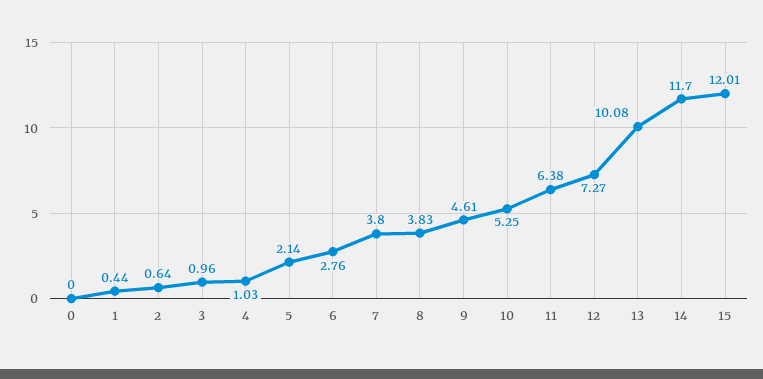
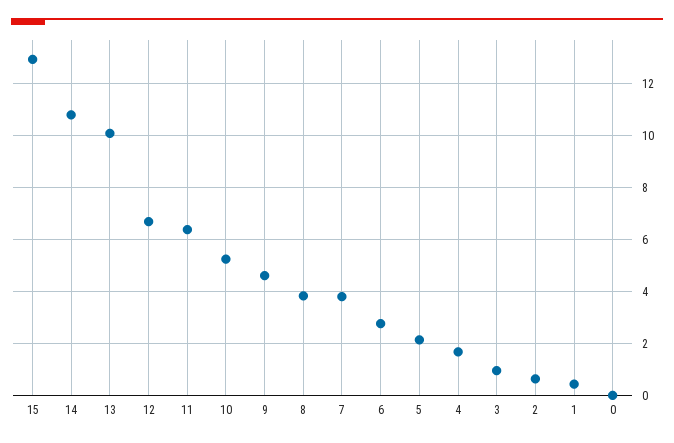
4: 1.03 -> 1.75
12: 7.27 -> 6.75
14: 11.7 -> 10.75
15: 12.01 -> 13

